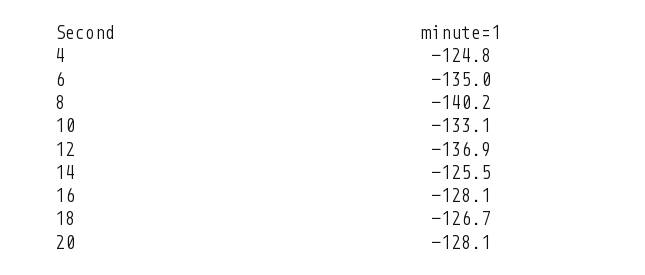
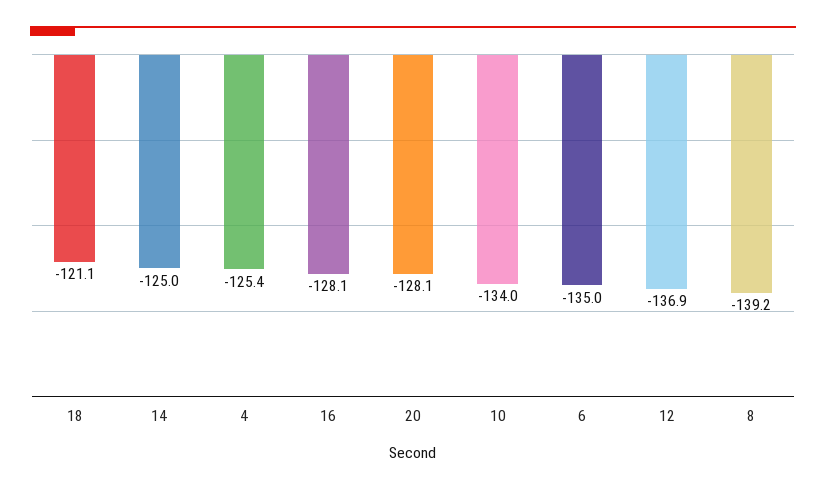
4: -124.8 -> -125.4
8: -140.2 -> -139.2
10: -133.1 -> -134
14: -125.5 -> -125
18: -126.7 -> -121.1

